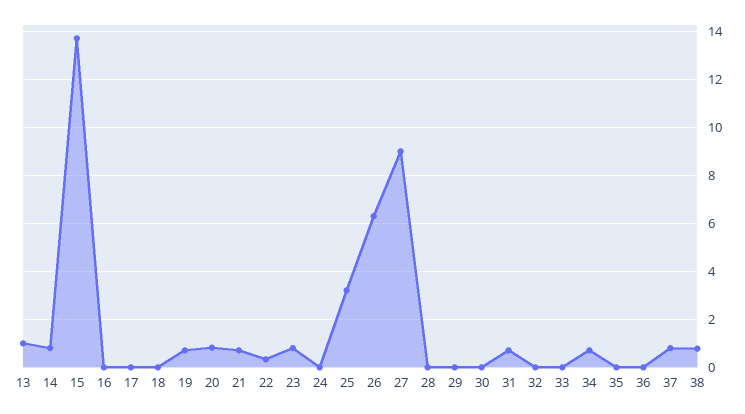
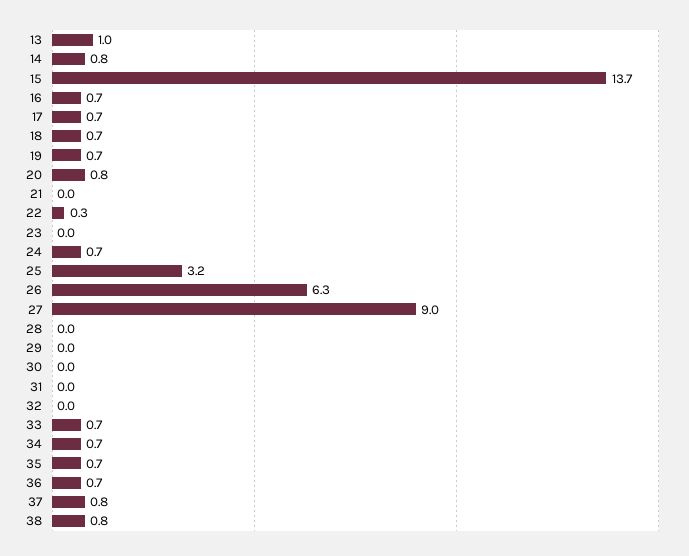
16: 0 -> 0.7
17: 0 -> 0.7
18: 0 -> 0.7
21: 0.75 -> 0
23: 0.75 -> 0
24: 0 -> 0.7
31: 0.75 -> 0
33: 0 -> 0.7
35: 0 -> 0.7
36: 0 -> 0.7

